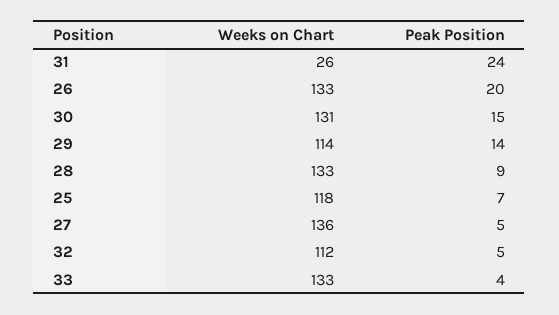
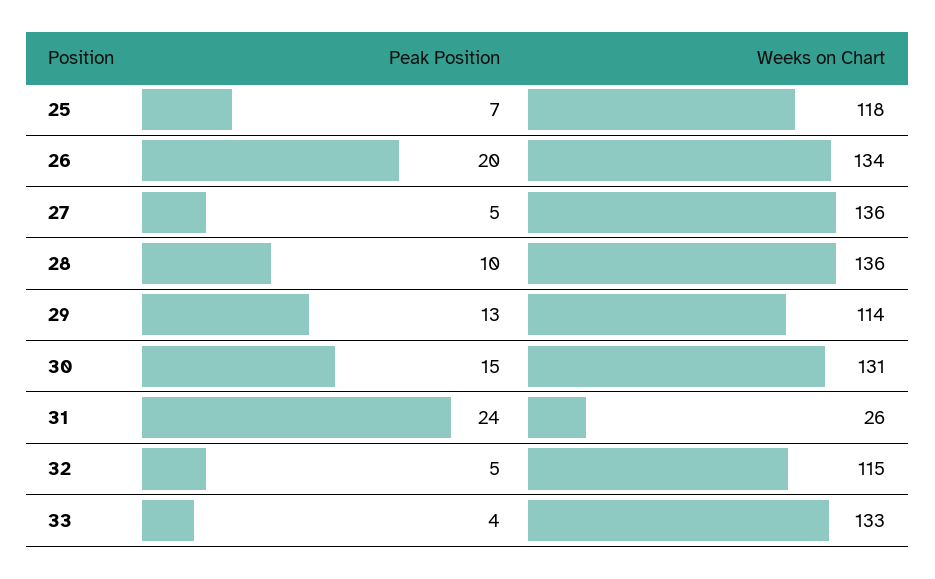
Weeks on Chart, 26: 133 -> 134
Peak Position, 29: 14 -> 13
Weeks on Chart, 28: 133 -> 136
Peak Position, 28: 9 -> 10
Weeks on Chart, 32: 112 -> 115

